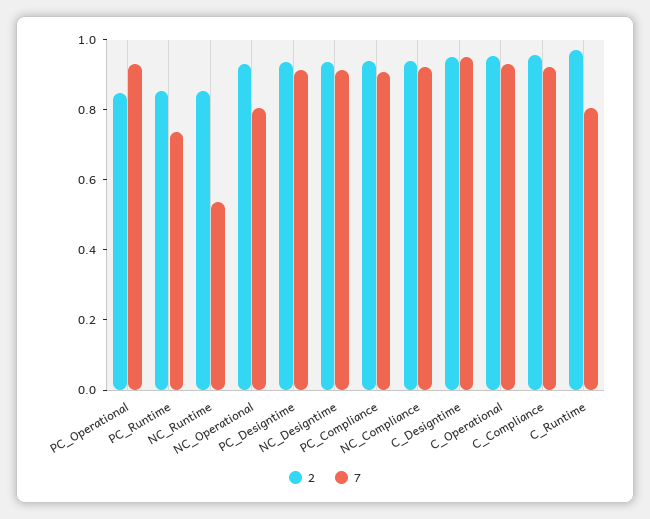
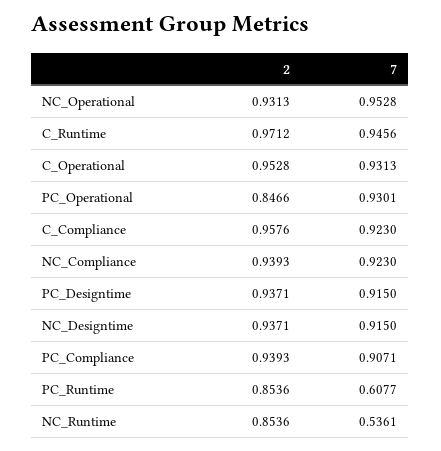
7, PC_Runtime: 0.75 -> 0.6077
7, NC_Operational: 0.8 -> 0.9528
2, C_Designtime: 0.95 -> none
7, C_Designtime: 0.95 -> none
7, C_Runtime: 0.8 -> 0.9456

